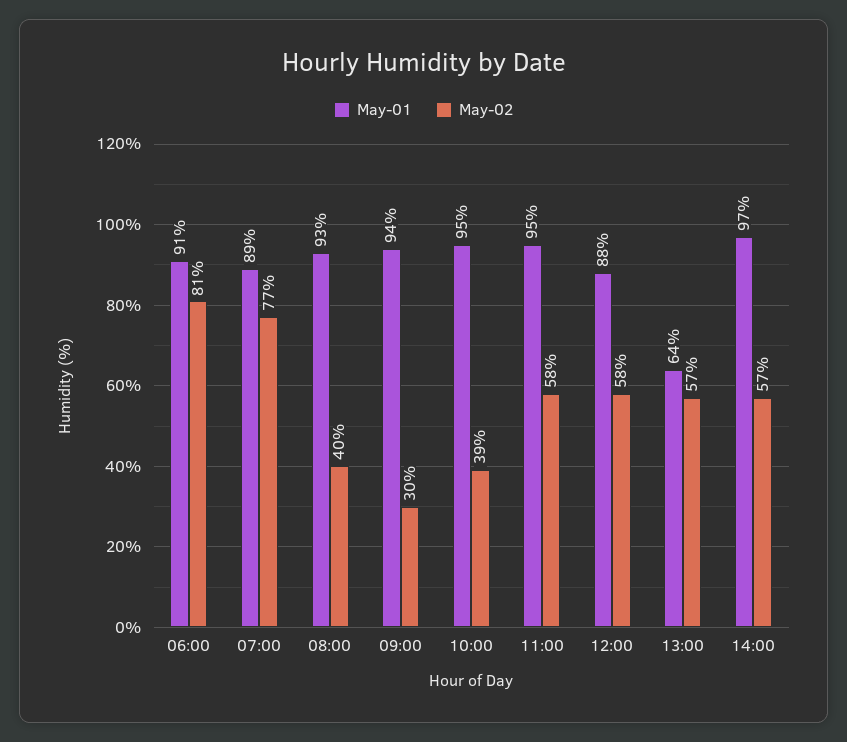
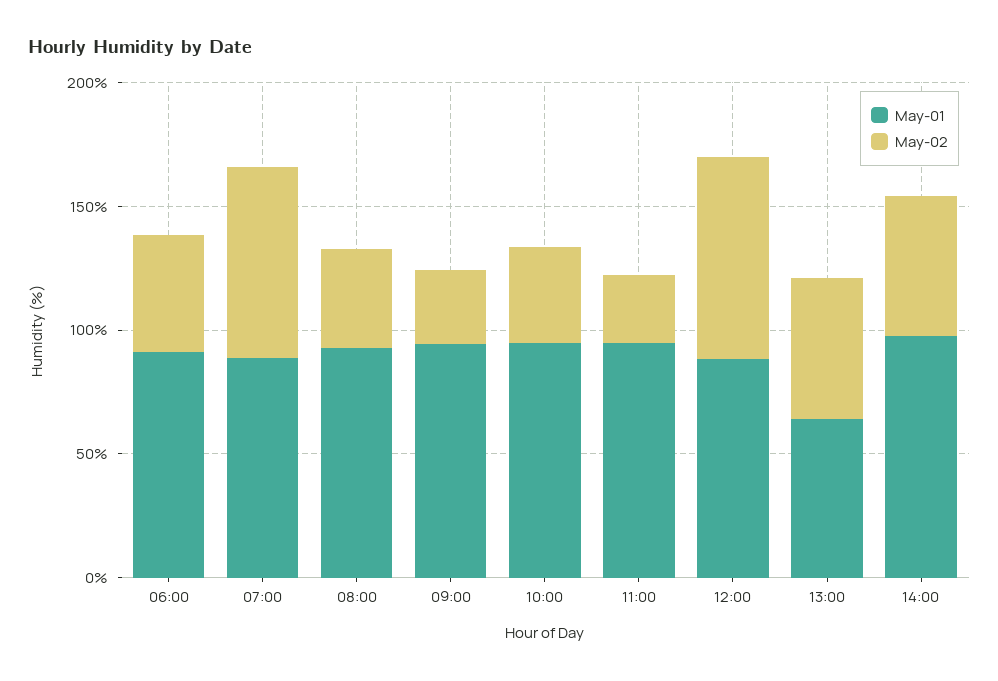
May-02, 06:00: 81 -> 50
May-02, 11:00: 58 -> 30
May-02, 12:00: 58 -> 80

